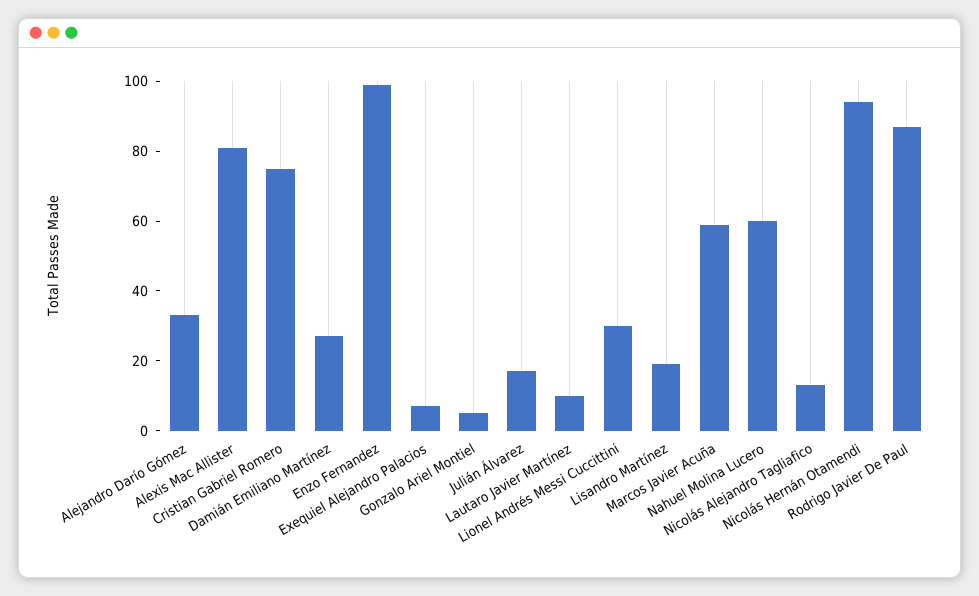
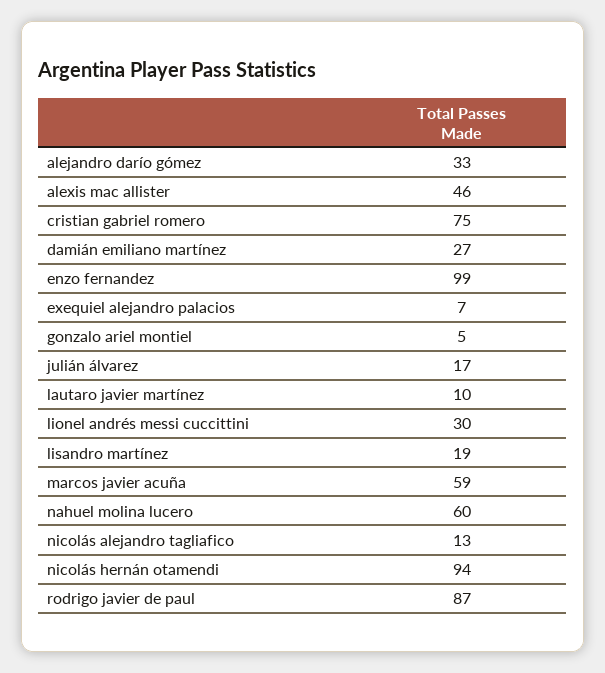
Alexis Mac Allister: 80 -> 46

